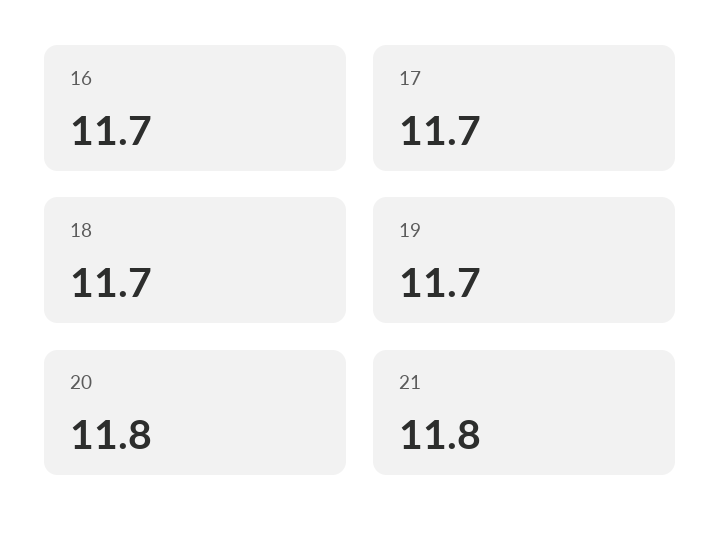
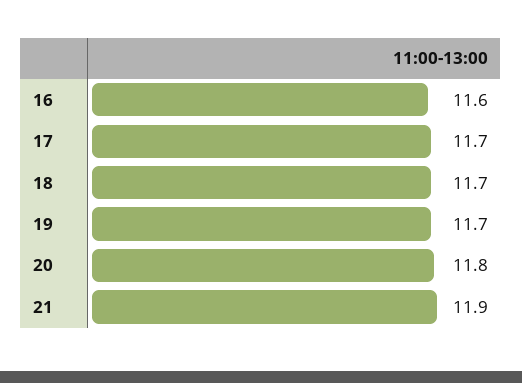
16: 11.7 -> 11.6
21: 11.8 -> 11.9

